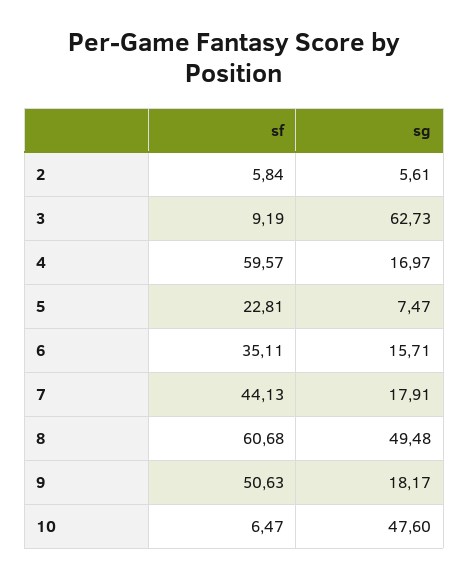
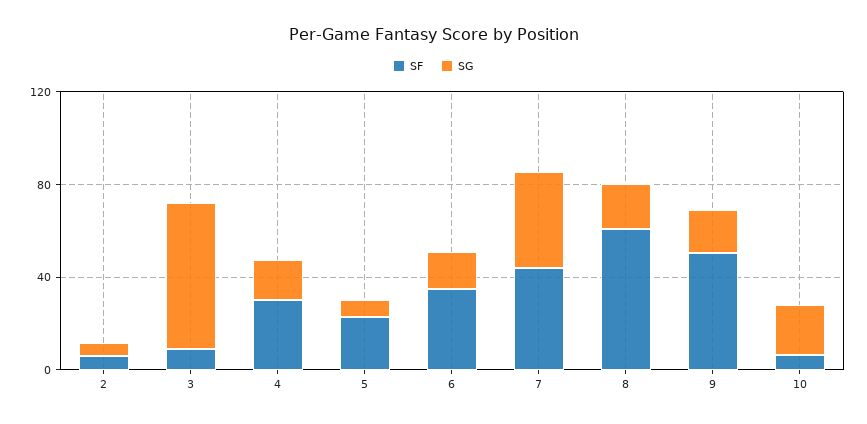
sf, 4: 59.57 -> 30
sg, 7: 17.91 -> 40
sg, 8: 49.48 -> 20
sg, 10: 47.6 -> 20

